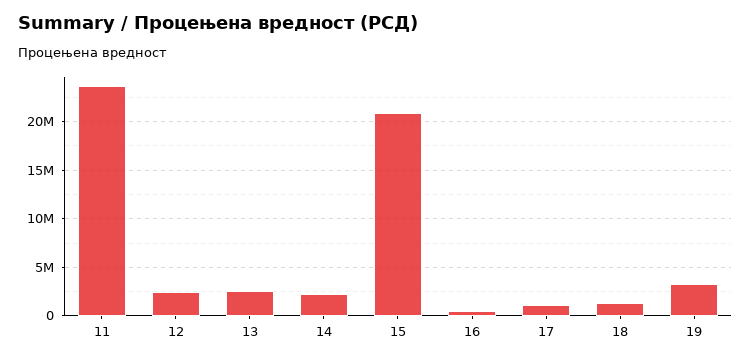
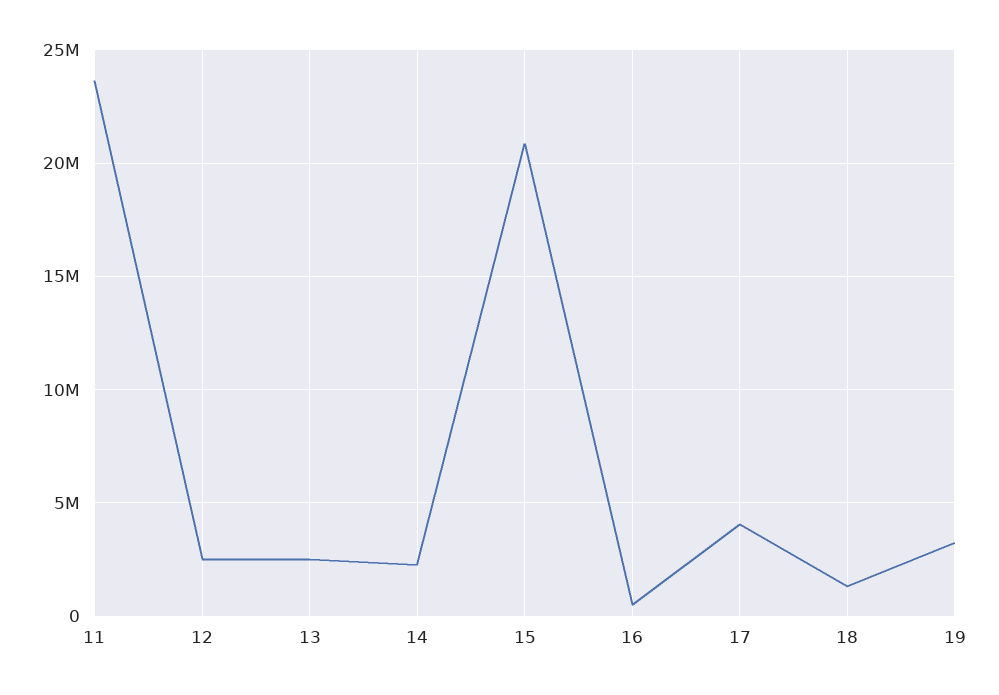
17: 1000000 -> 4000000

